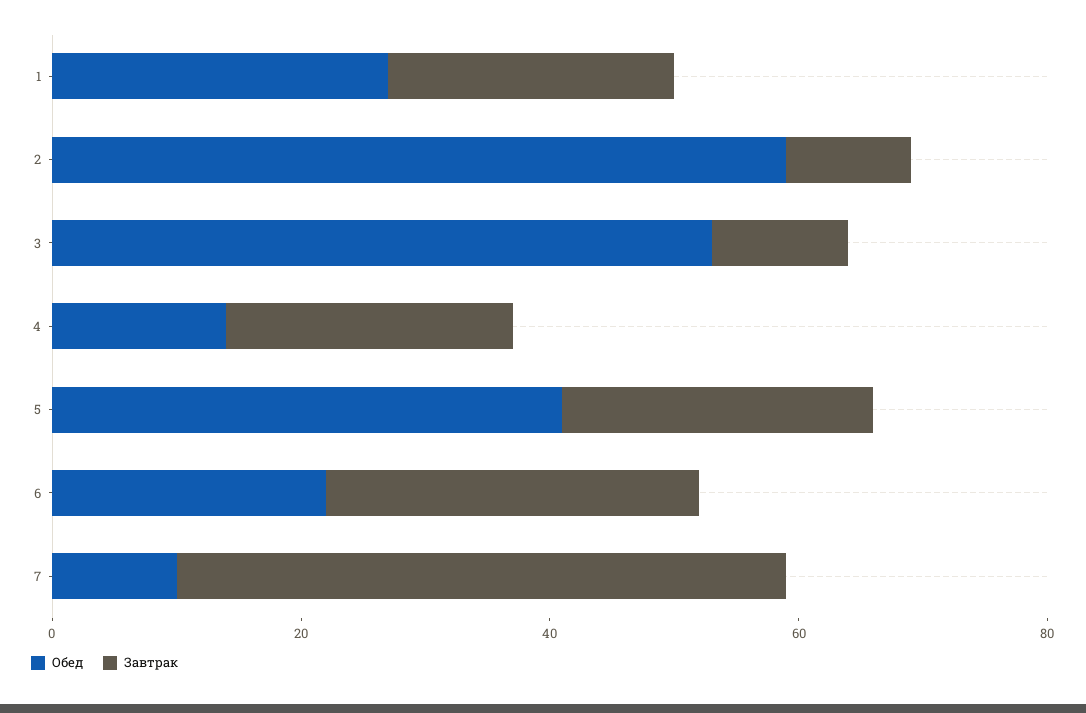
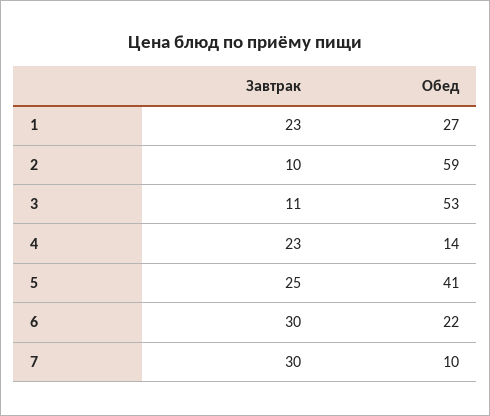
Завтрак, 7: 50 -> 30

